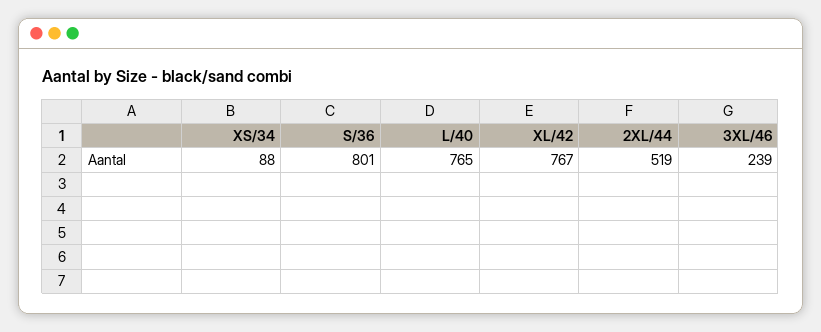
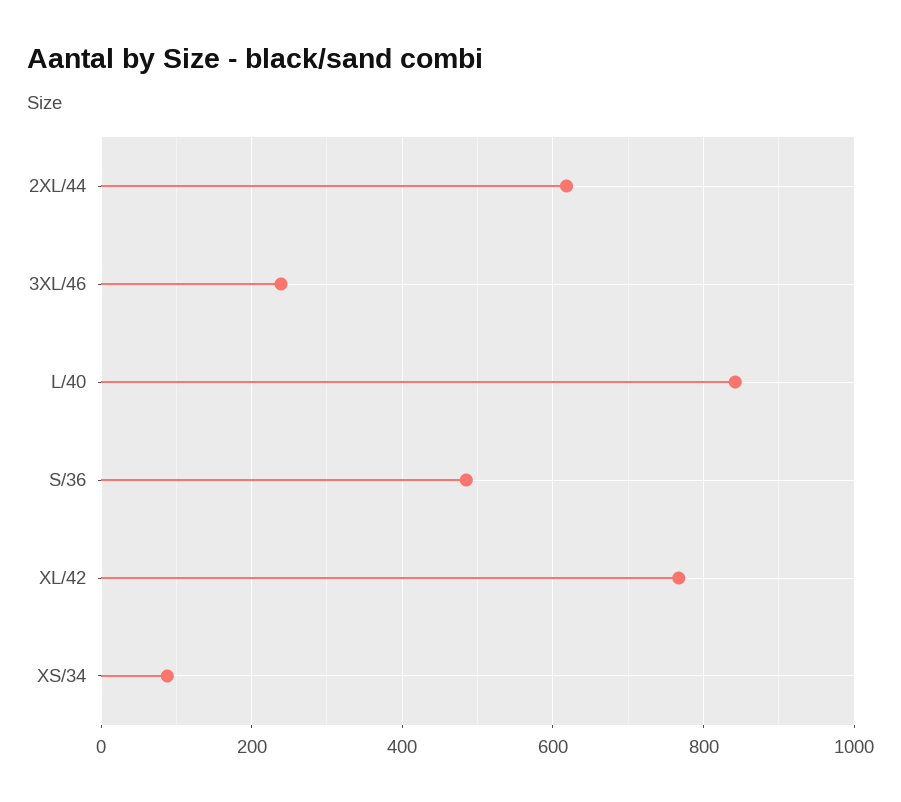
S/36: 801 -> 480
L/40: 765 -> 840
2XL/44: 519 -> 620

